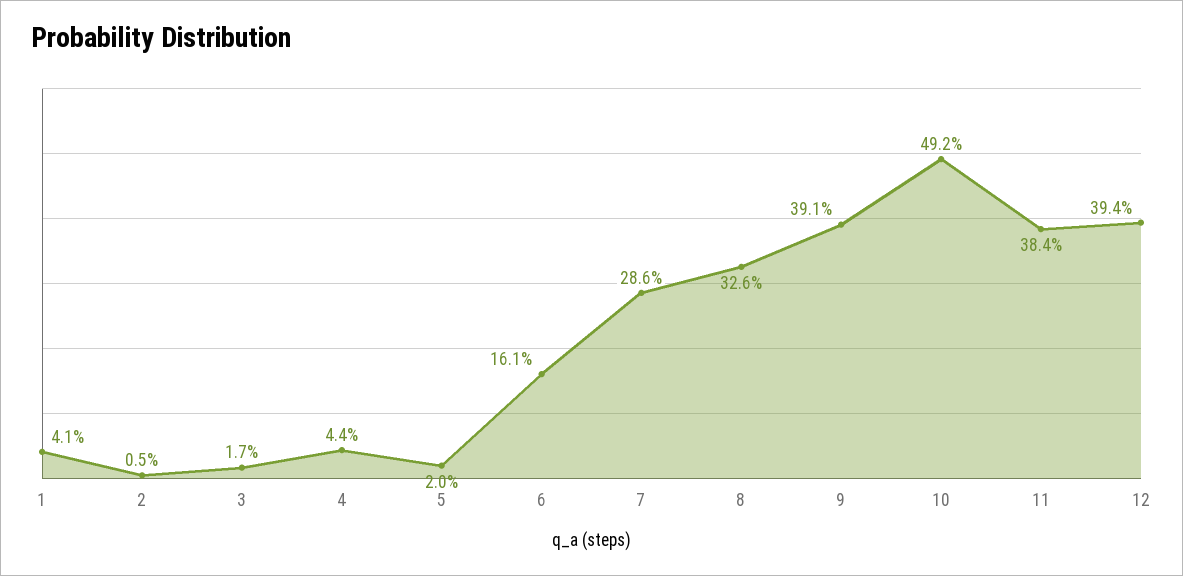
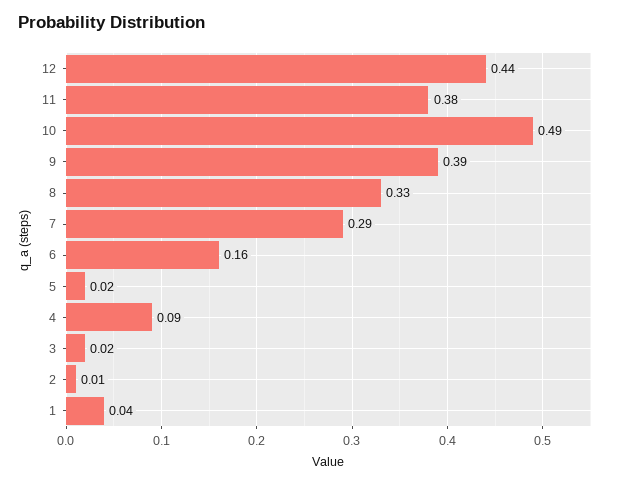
4: 0.044 -> 0.09
12: 0.394 -> 0.44

